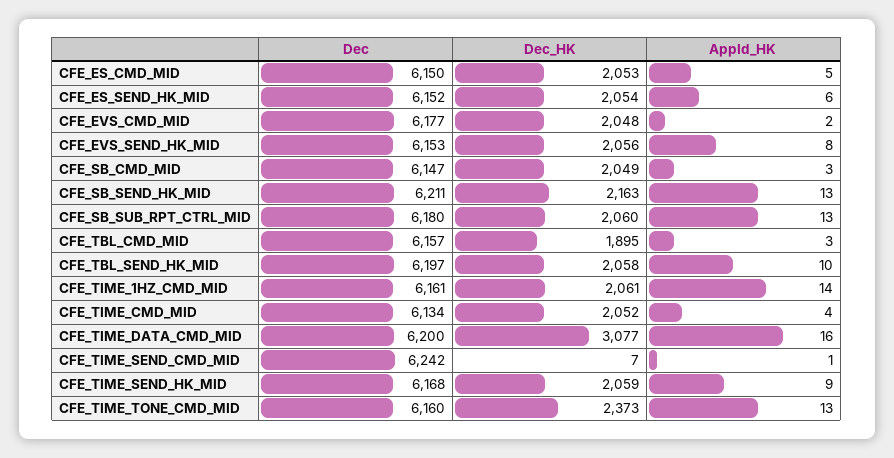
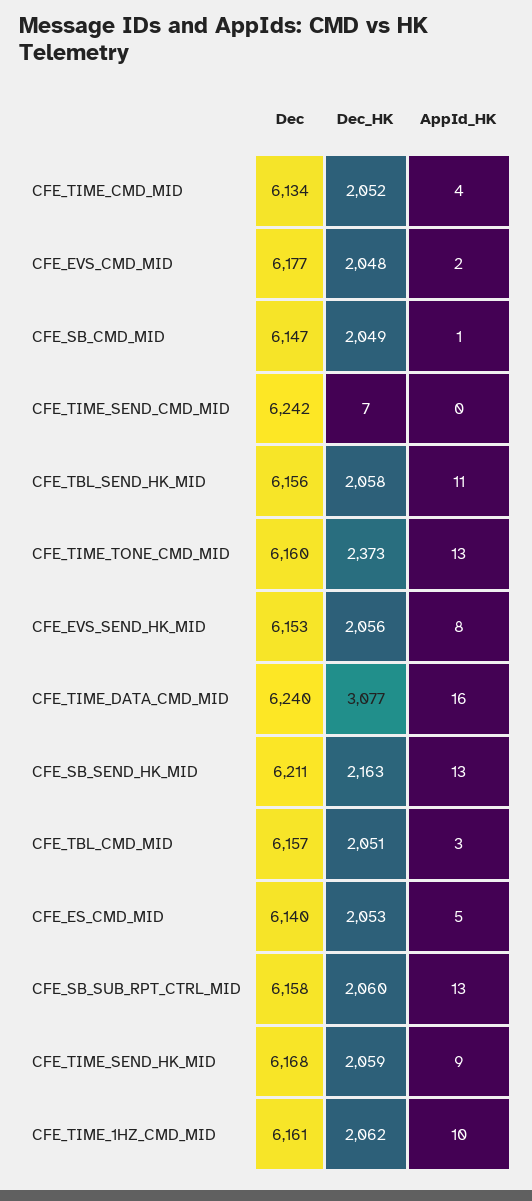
Dec, CFE_ES_CMD_MID: 6150 -> 6140
Dec, CFE_ES_SEND_HK_MID: 6152 -> none
Dec_HK, CFE_ES_SEND_HK_MID: 2054 -> none
AppId_HK, CFE_ES_SEND_HK_MID: 6 -> none
AppId_HK, CFE_SB_CMD_MID: 3 -> 1
Dec, CFE_SB_SUB_RPT_CTRL_MID: 6180 -> 6158
Dec_HK, CFE_TBL_CMD_MID: 1895 -> 2051
Dec, CFE_TBL_SEND_HK_MID: 6197 -> 6156
AppId_HK, CFE_TBL_SEND_HK_MID: 10 -> 11
Dec_HK, CFE_TIME_1HZ_CMD_MID: 2061 -> 2062
AppId_HK, CFE_TIME_1HZ_CMD_MID: 14 -> 10
Dec, CFE_TIME_DATA_CMD_MID: 6200 -> 6240
AppId_HK, CFE_TIME_SEND_CMD_MID: 1 -> 0

